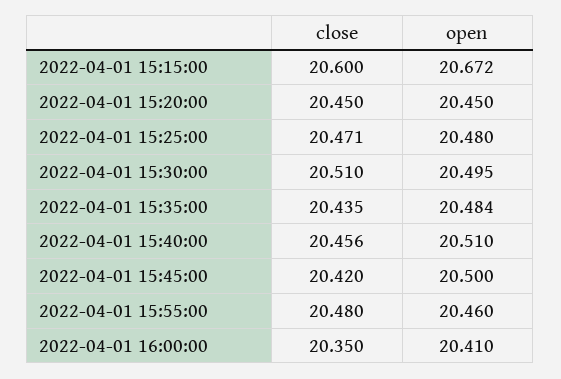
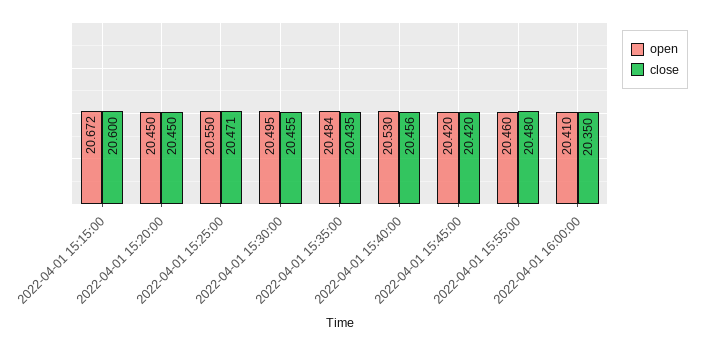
open, 2022-04-01 15:25:00: 20.48 -> 20.55
close, 2022-04-01 15:30:00: 20.51 -> 20.455
open, 2022-04-01 15:40:00: 20.51 -> 20.53
open, 2022-04-01 15:45:00: 20.5 -> 20.42

